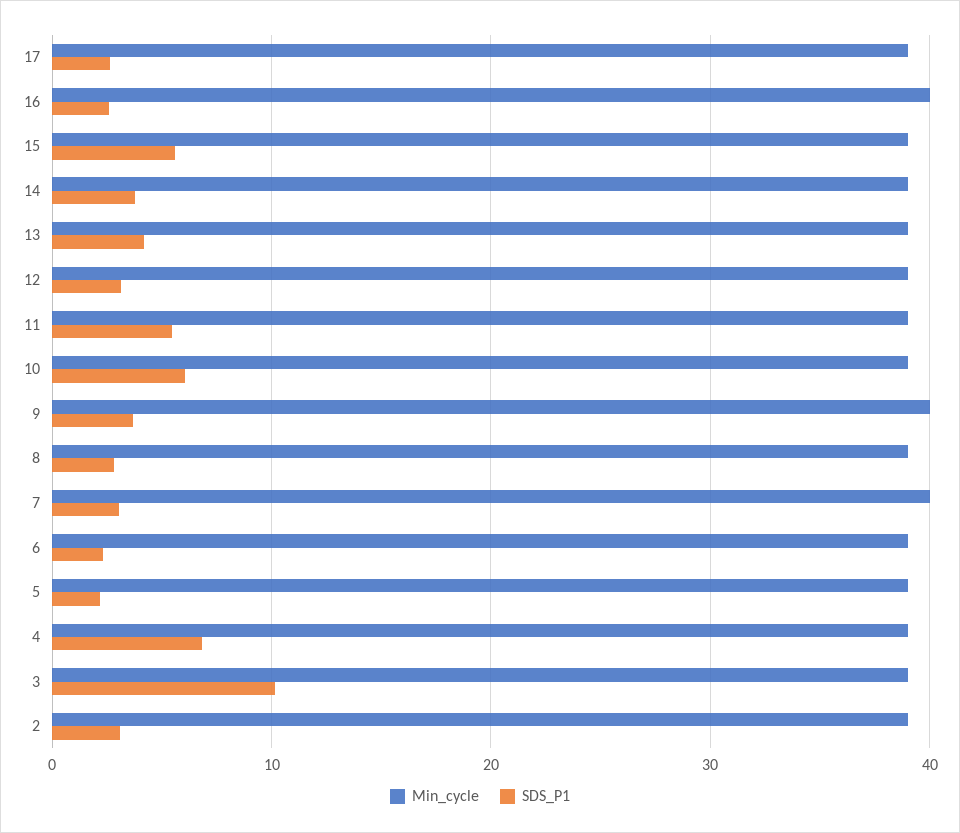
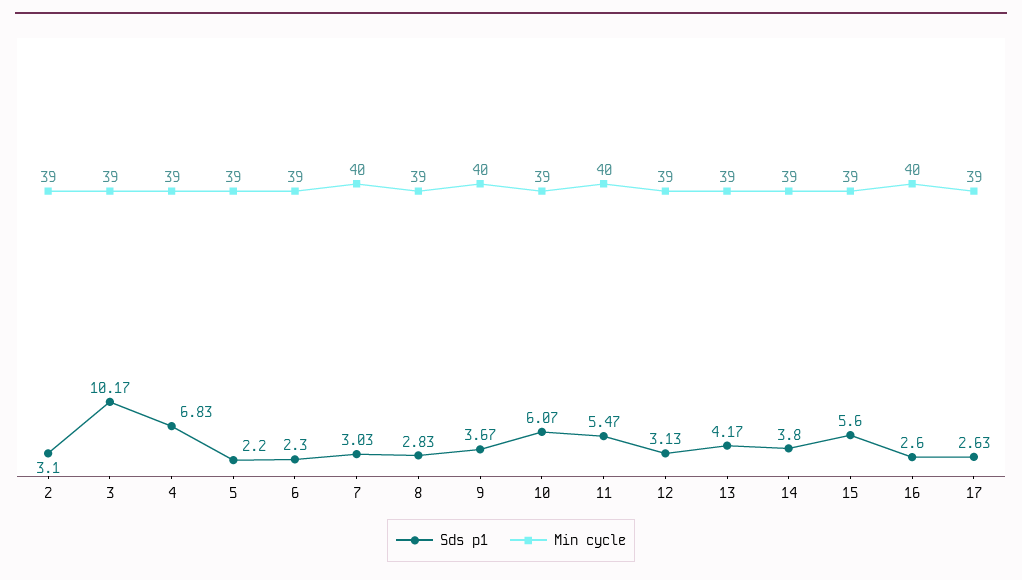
Min_cycle, 11: 39 -> 40

